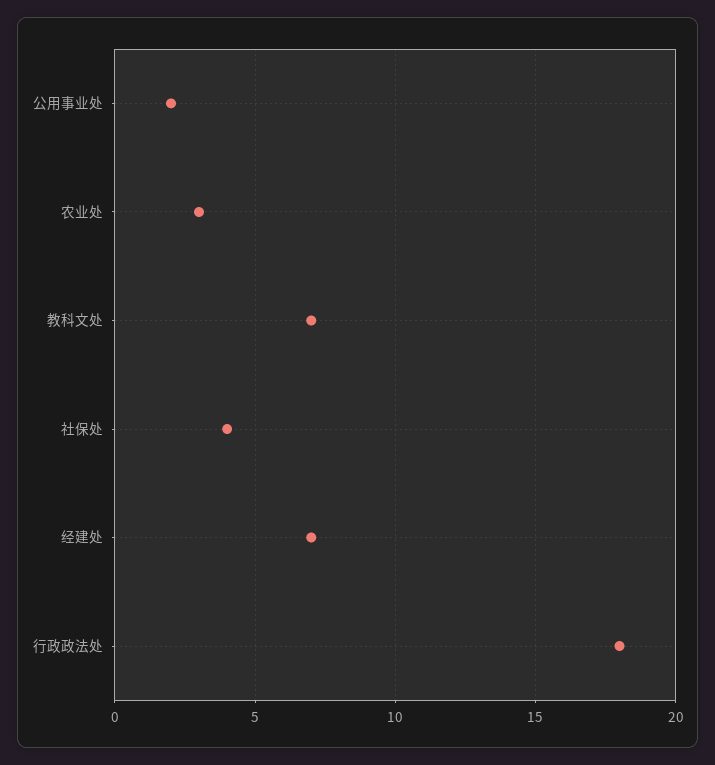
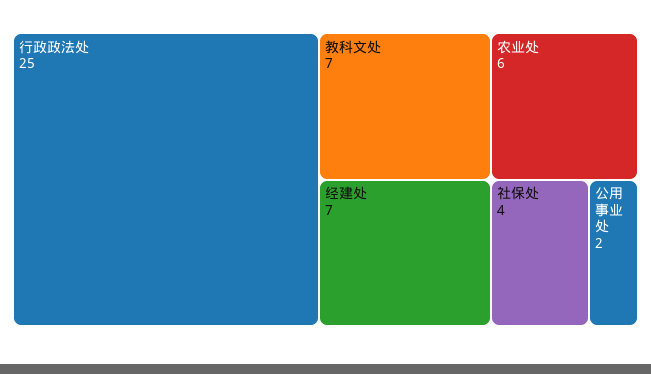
农业处: 3 -> 6
行政政法处: 18 -> 25

